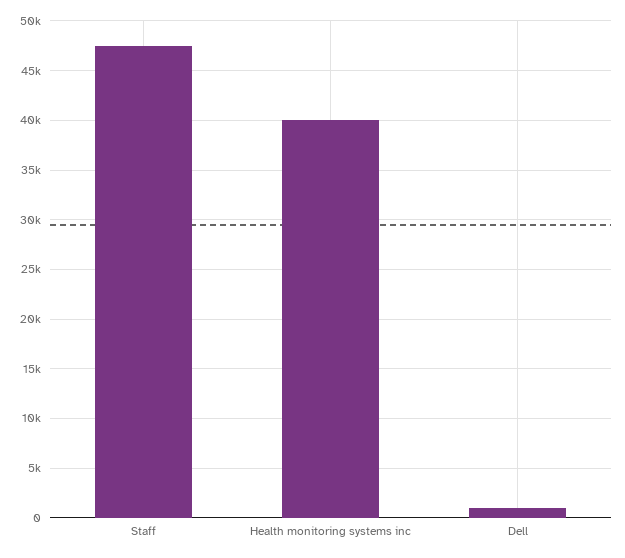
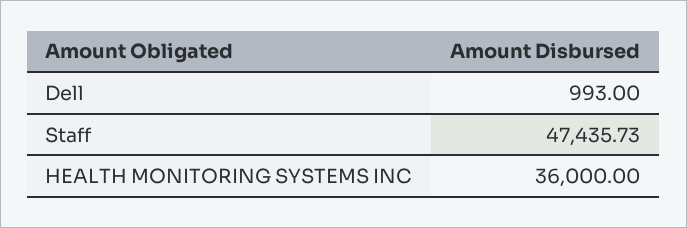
Health monitoring systems inc: 40000 -> 36000

